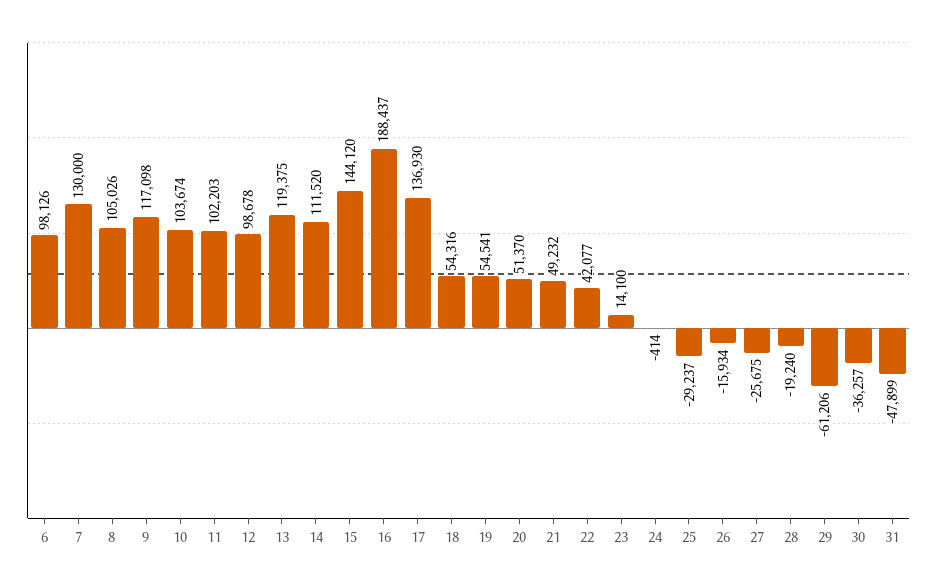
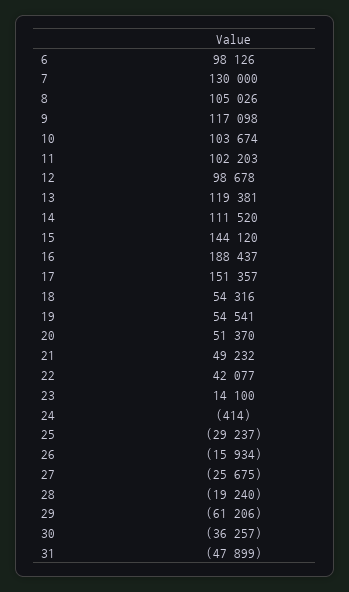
13: 119375 -> 119381
17: 136930 -> 151357

